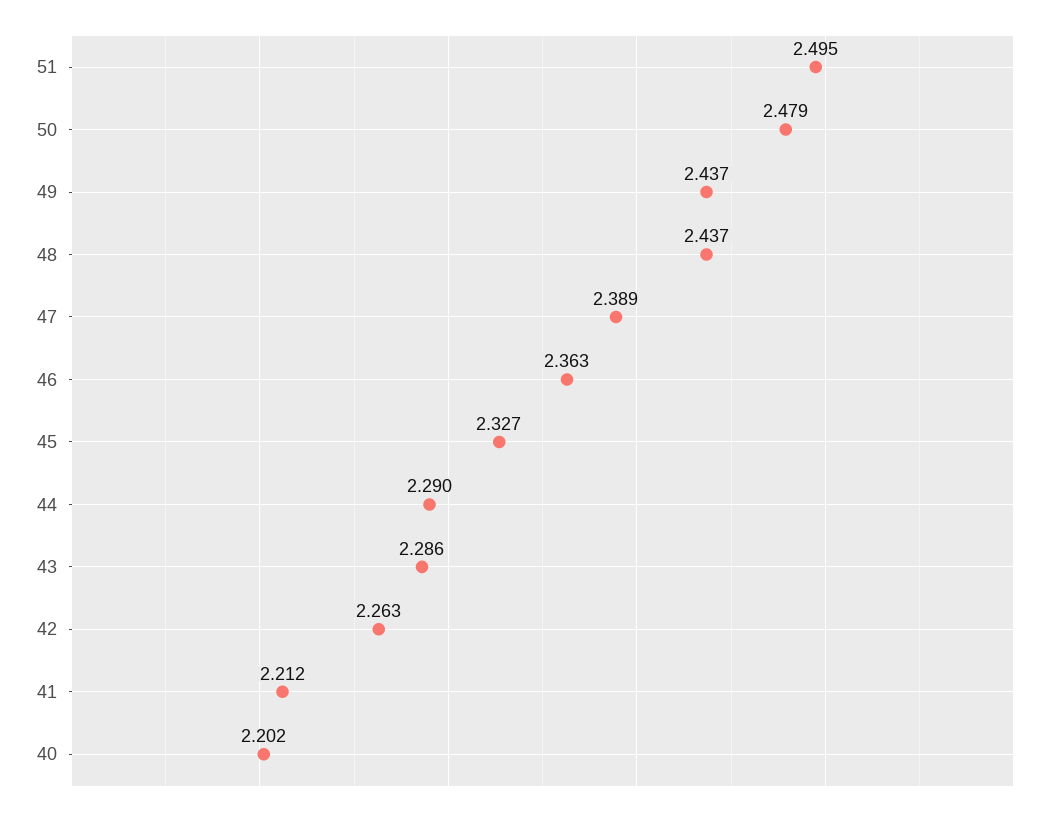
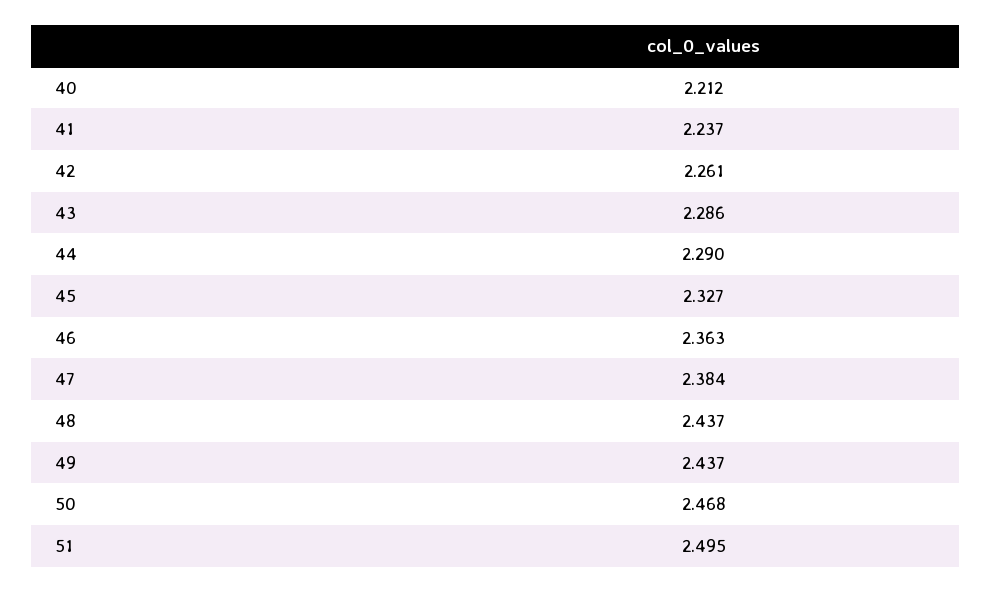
50: 2.479 -> 2.468
47: 2.389 -> 2.384
42: 2.263 -> 2.261
41: 2.212 -> 2.237
40: 2.202 -> 2.212

